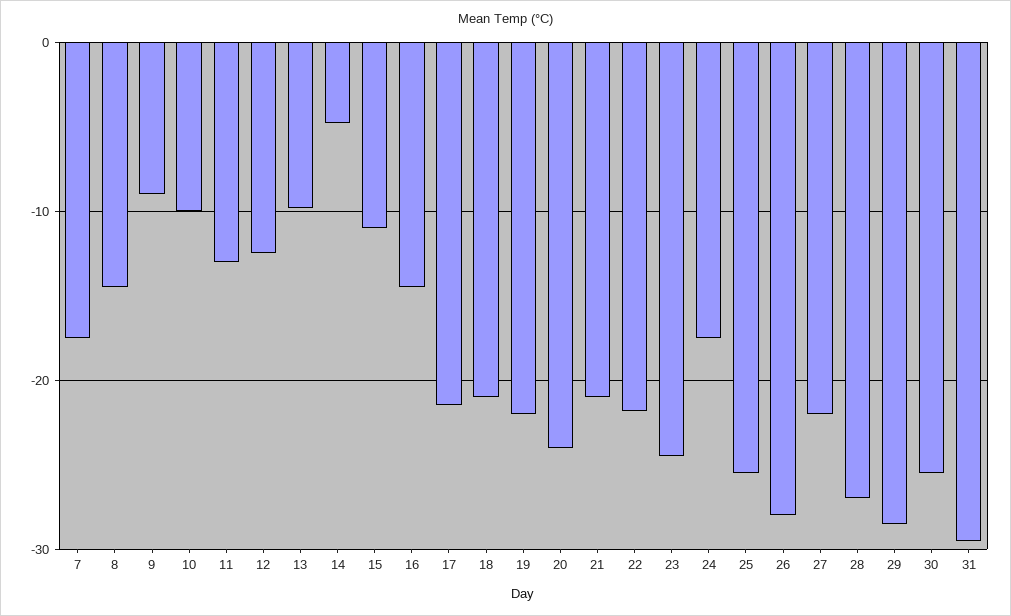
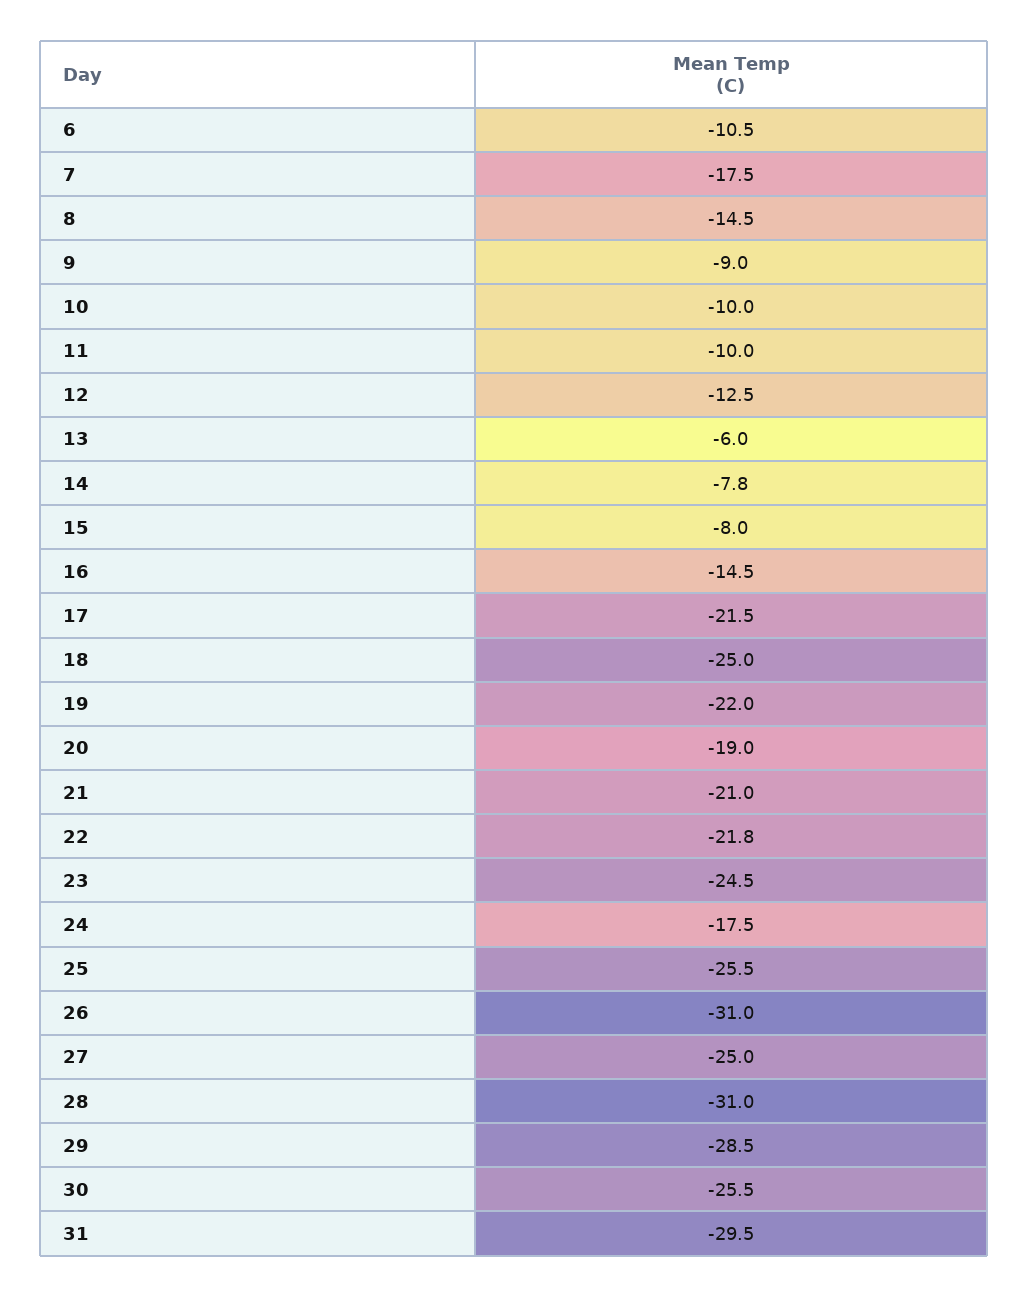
11: -13 -> -10
13: -10 -> -6
14: -5 -> -7.8
15: -11 -> -8
18: -21 -> -25
20: -24 -> -19
26: -28 -> -31
27: -22 -> -25
28: -27 -> -31
6: none -> -10.5

